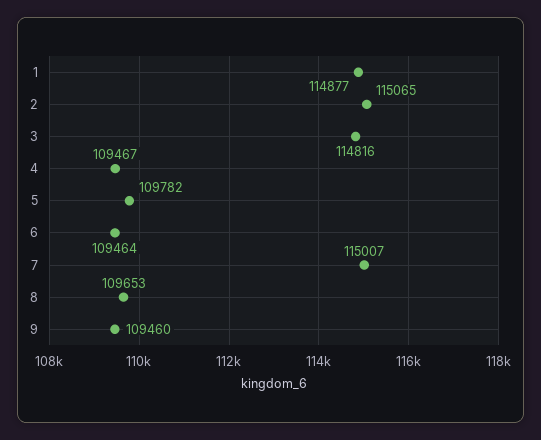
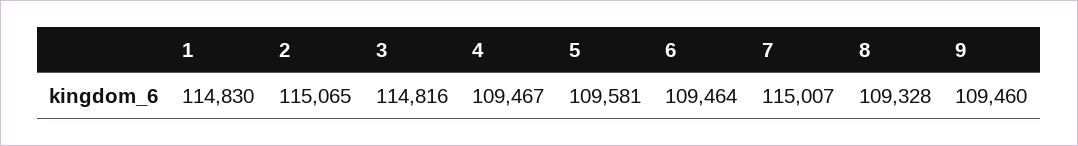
1: 114877 -> 114830
5: 109782 -> 109581
8: 109653 -> 109328

